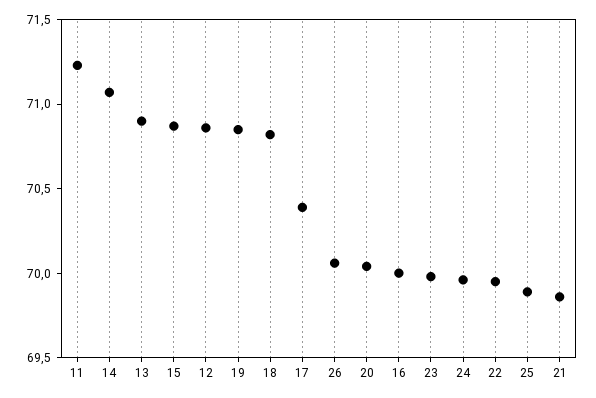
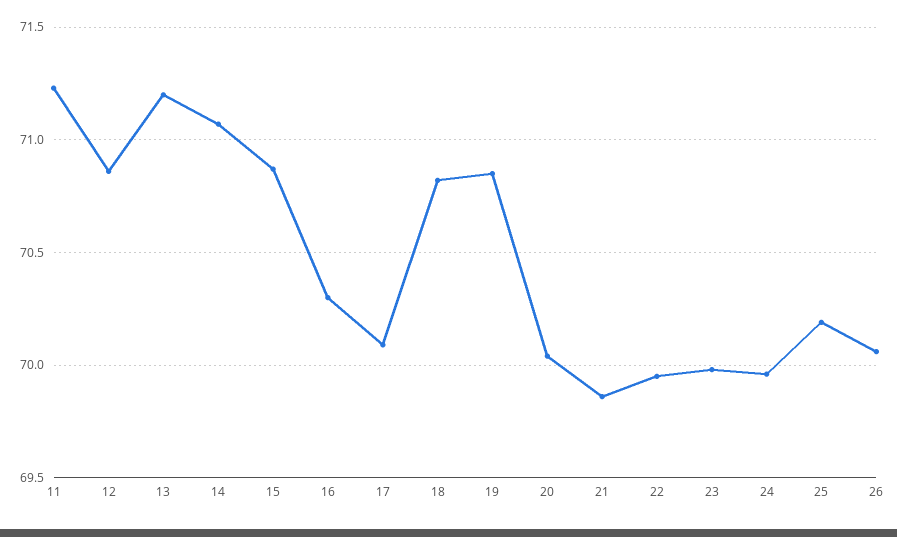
13: 70.9 -> 71.2
17: 70.4 -> 70.1
16: 70 -> 70.3
25: 69.9 -> 70.2

